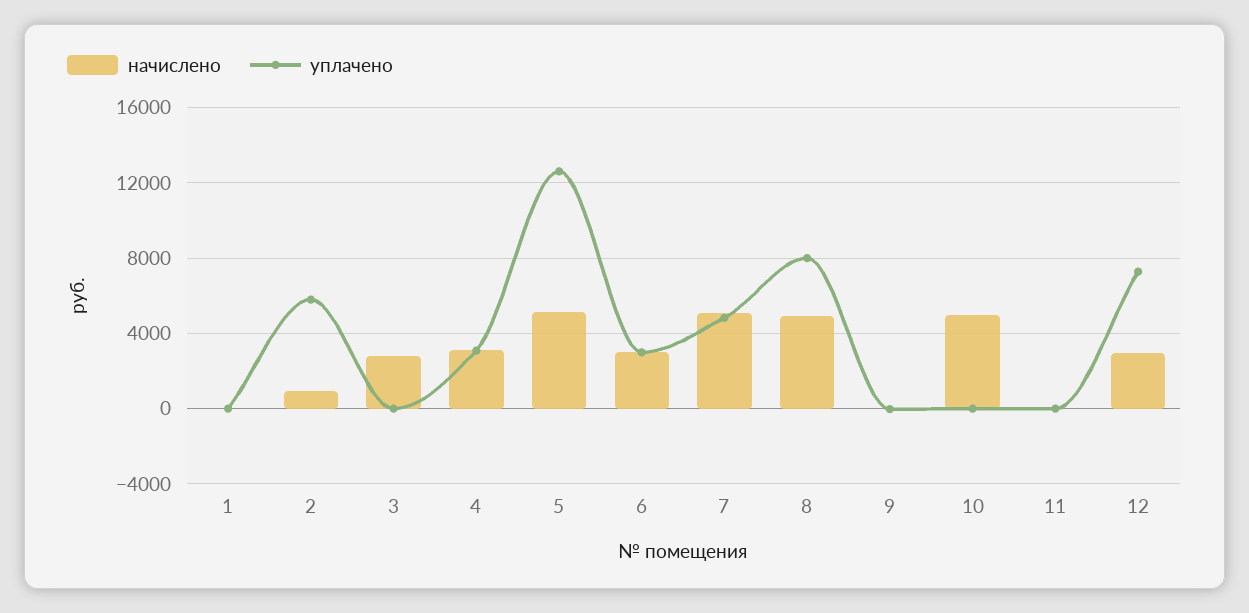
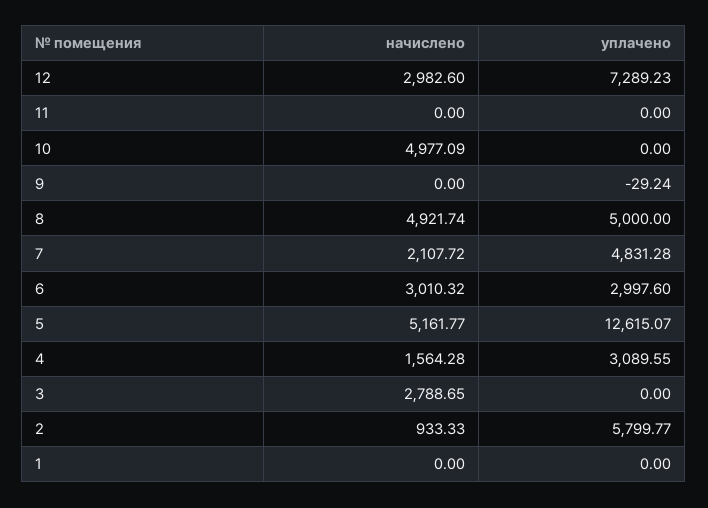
начислено, 4: 3000 -> 1564.28
начислено, 7: 5000 -> 2107.72
уплачено, 8: 8000 -> 5000

